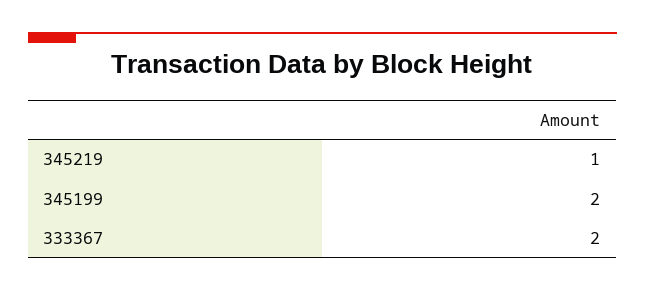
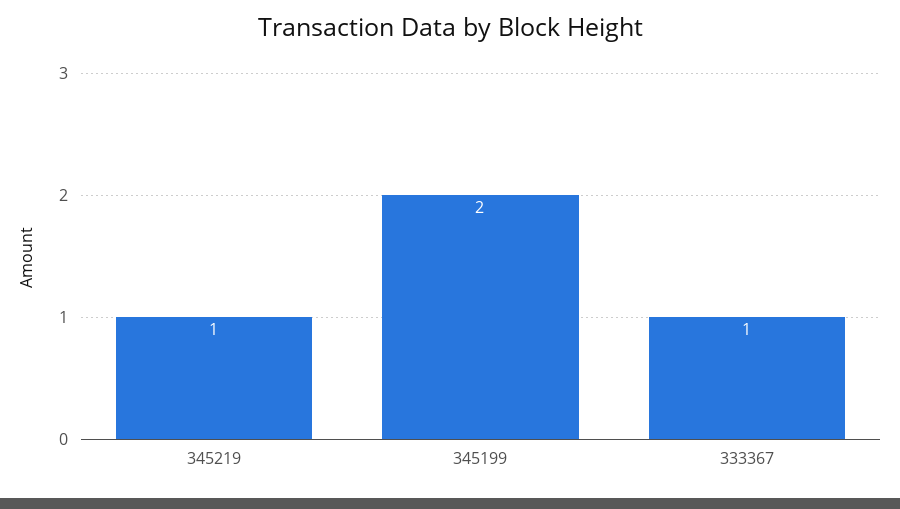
333367: 2 -> 1

